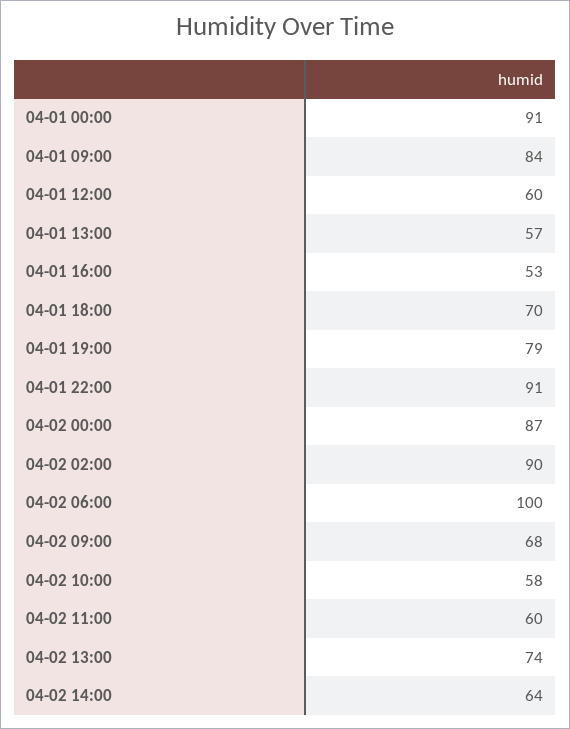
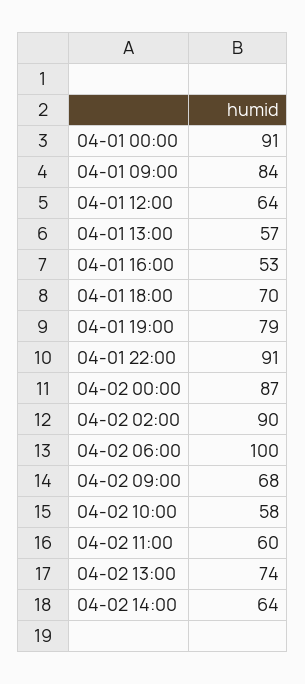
04-01 12:00: 60 -> 64

